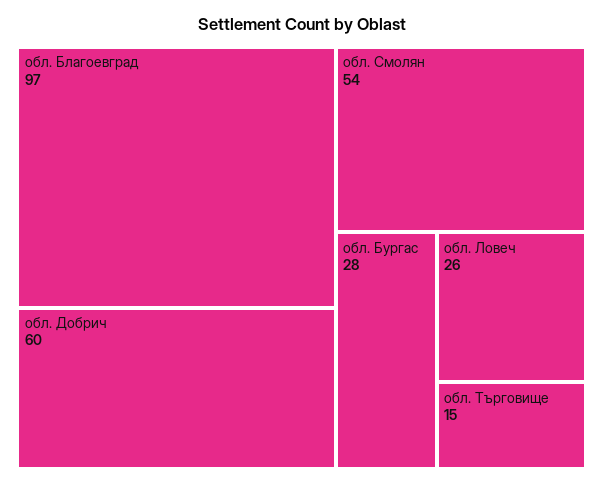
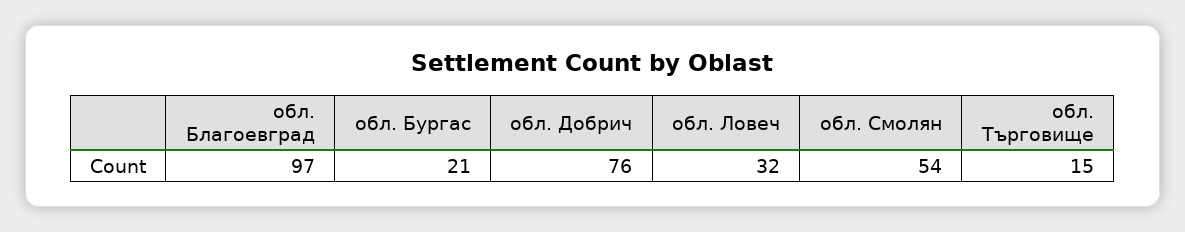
обл. Добрич: 60 -> 76
обл. Бургас: 28 -> 21
обл. Ловеч: 26 -> 32

